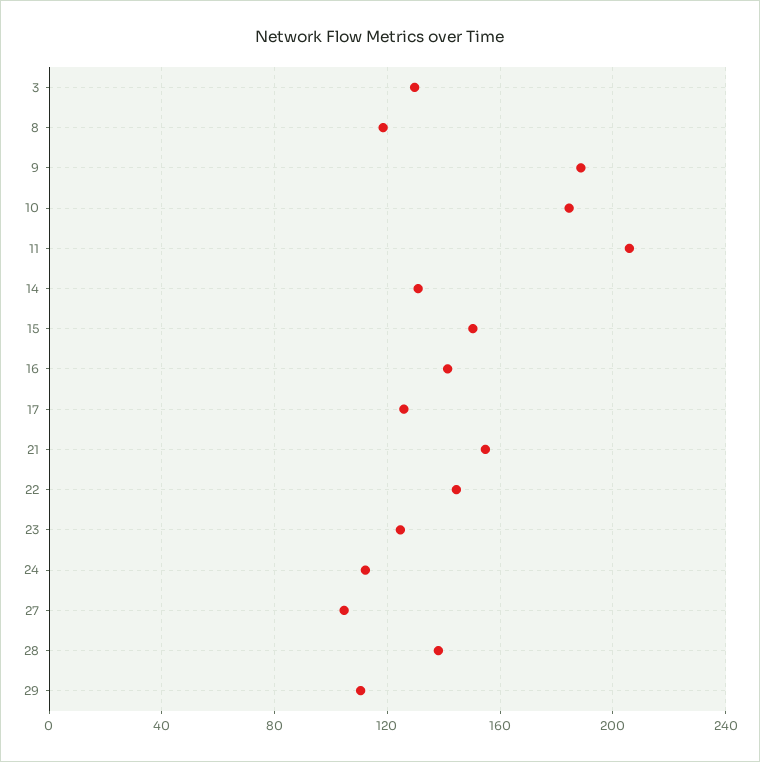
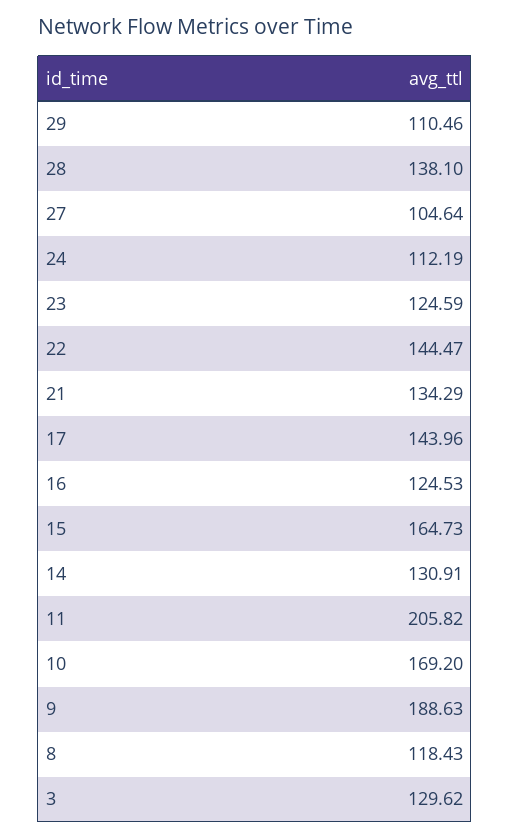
10: 185 -> 169.2
15: 150 -> 164.73
16: 140 -> 124.53
17: 125 -> 143.96
21: 155 -> 134.29

